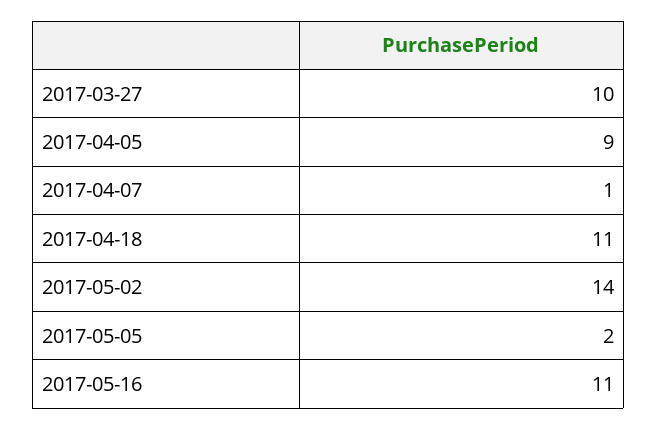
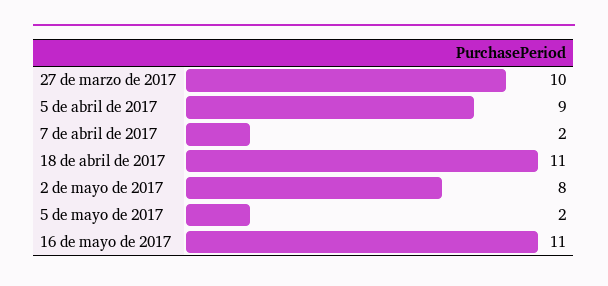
2017-04-07: 1 -> 2
2017-05-02: 14 -> 8

